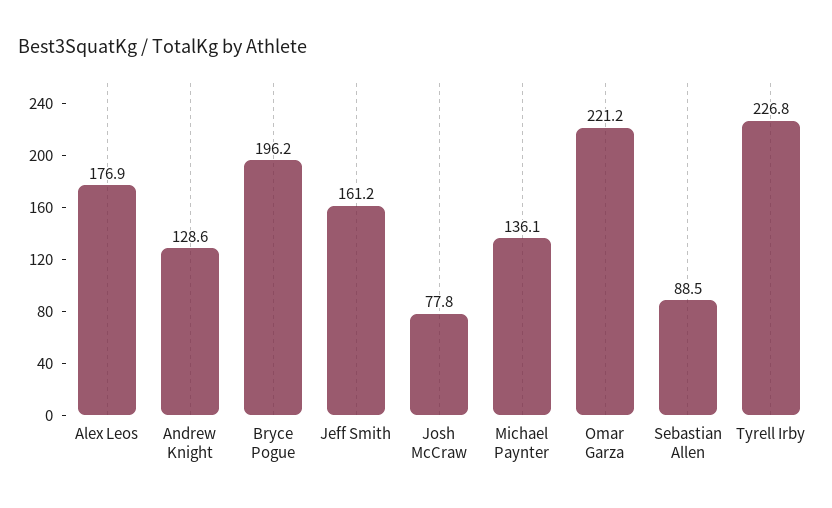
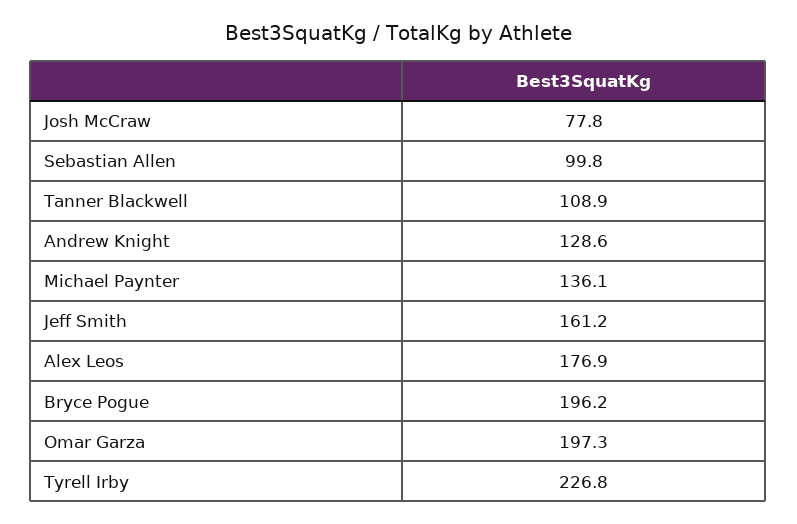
Omar Garza: 221.2 -> 197.3
Sebastian Allen: 88.5 -> 99.8
Tanner Blackwell: none -> 108.9

